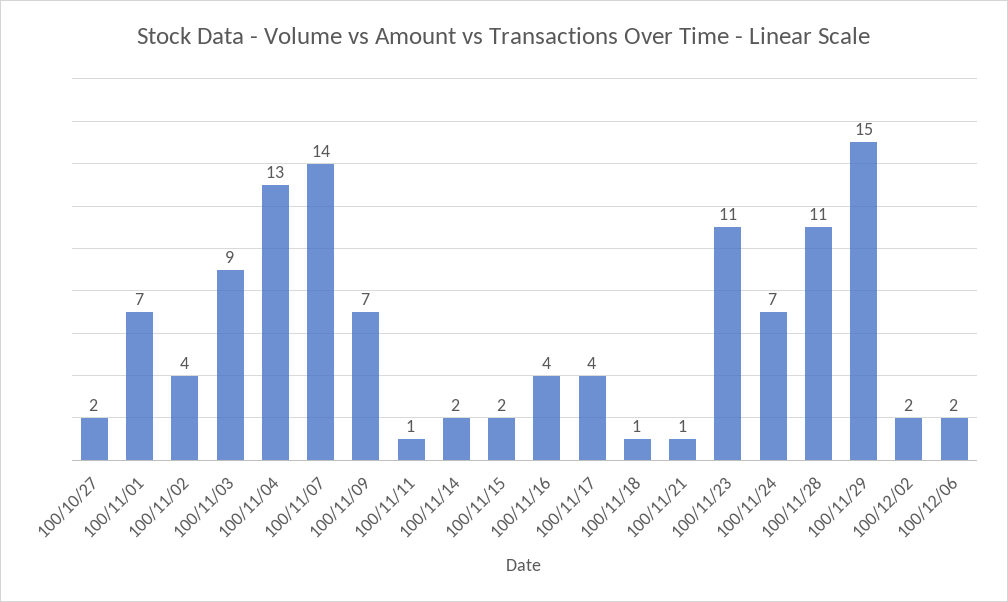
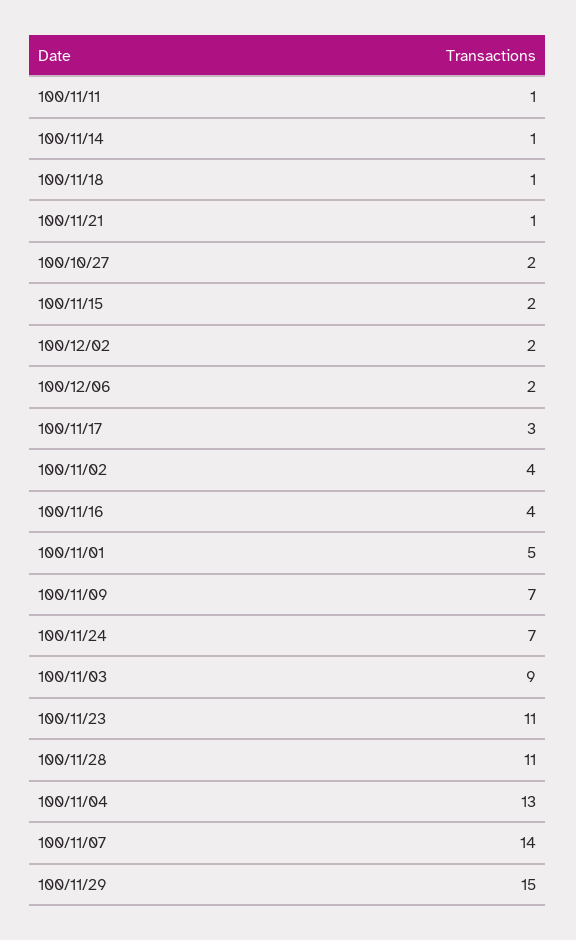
100/11/01: 7 -> 5
100/11/14: 2 -> 1
100/11/17: 4 -> 3

